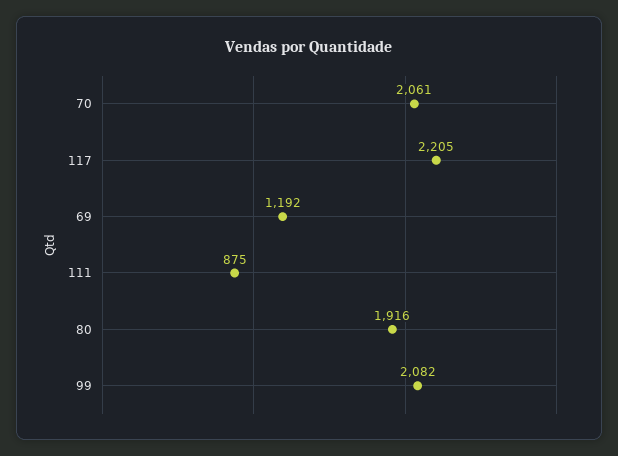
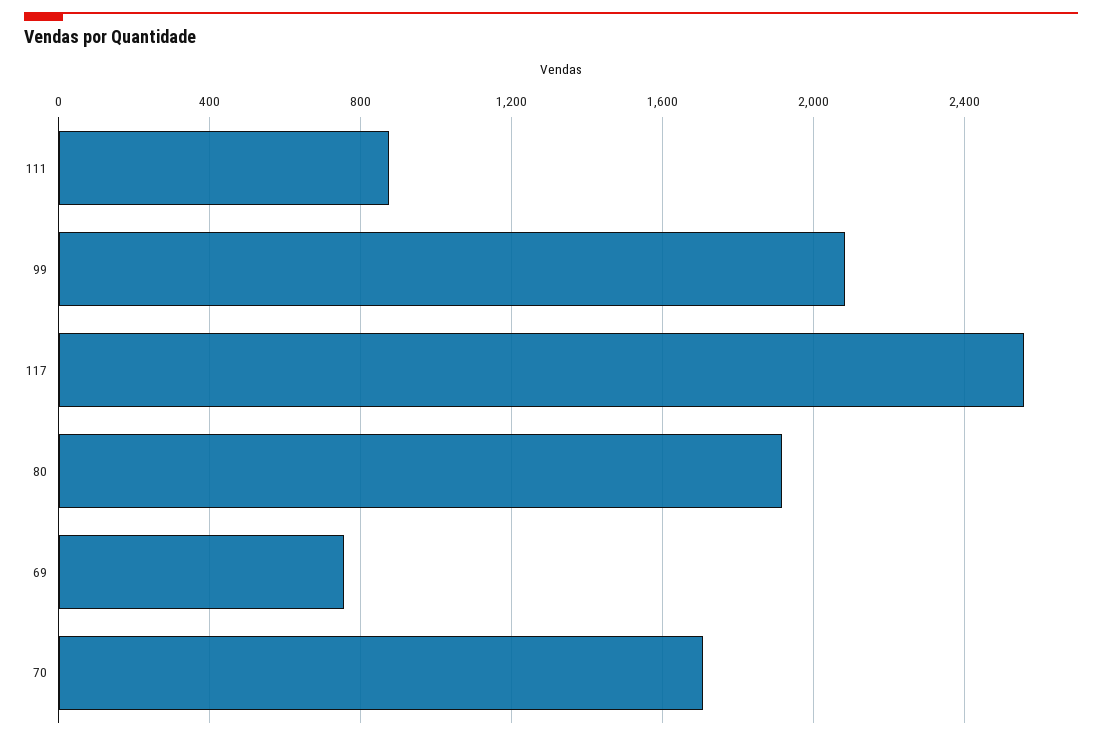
70: 2061 -> 1700
117: 2205 -> 2550
69: 1192 -> 750

